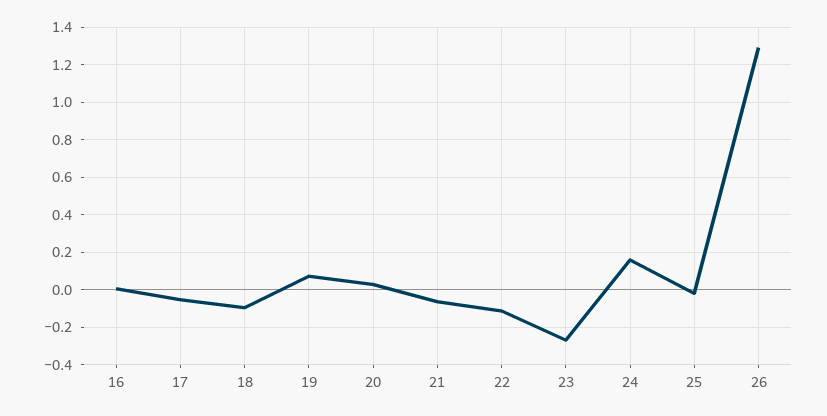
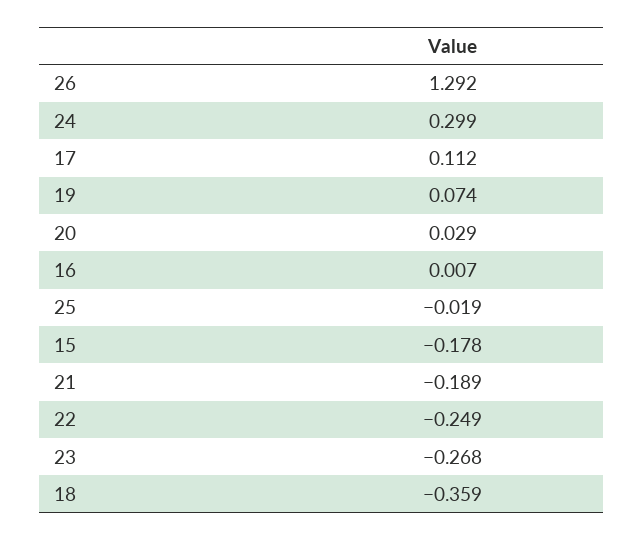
17: -0.05 -> 0.112
18: -0.1 -> -0.359
21: -0.05 -> -0.189
22: -0.1 -> -0.249
24: 0.15 -> 0.299
15: none -> -0.178

